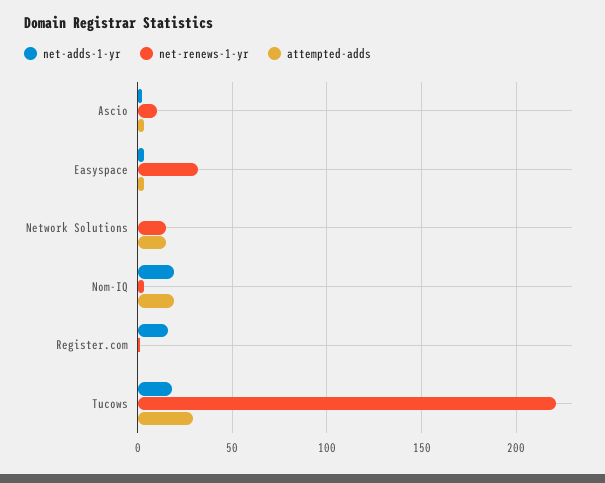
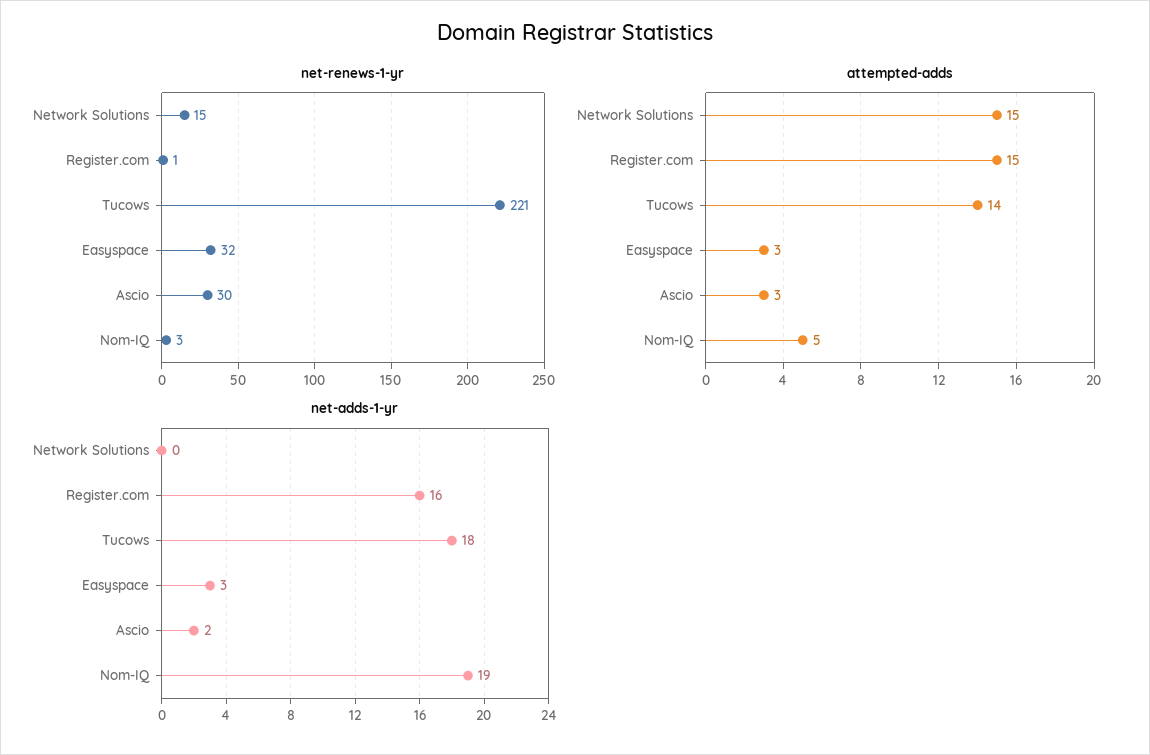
net-renews-1-yr, Ascio: 10 -> 30
attempted-adds, Nom-IQ: 20 -> 5
attempted-adds, Register.com: 0 -> 15
attempted-adds, Tucows: 30 -> 14

